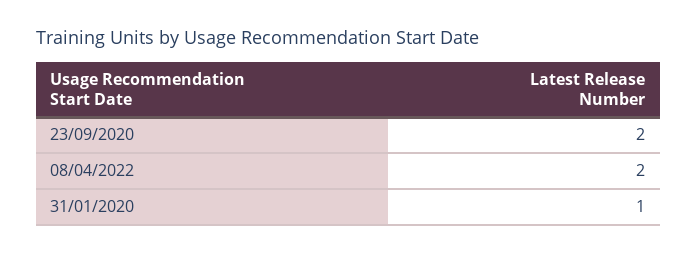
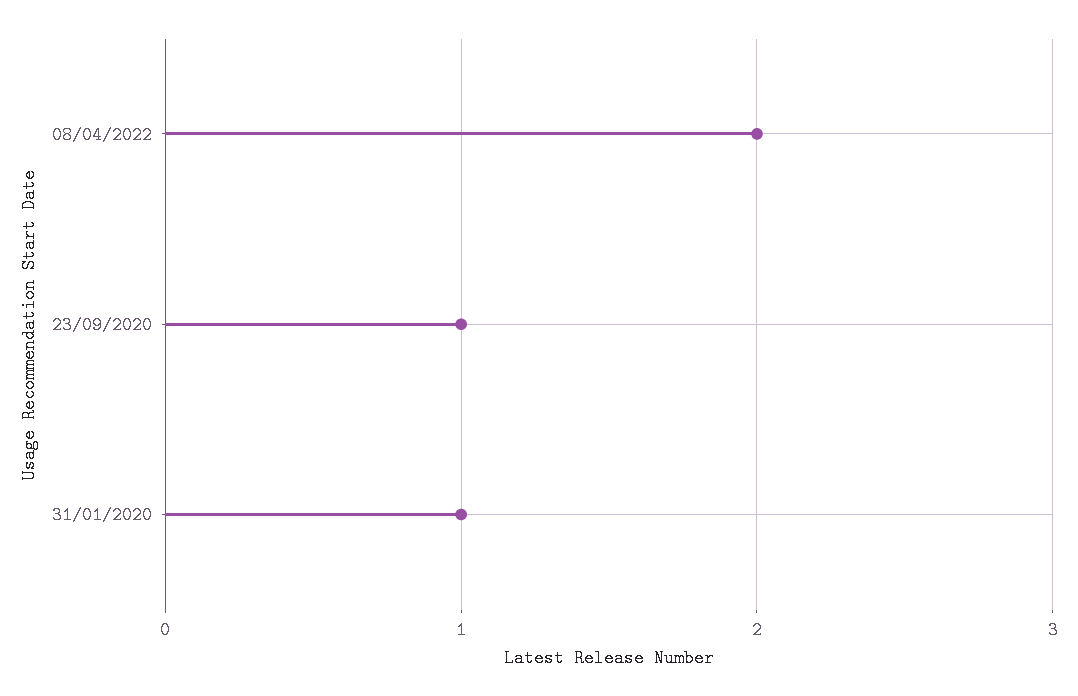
23/09/2020: 2 -> 1

